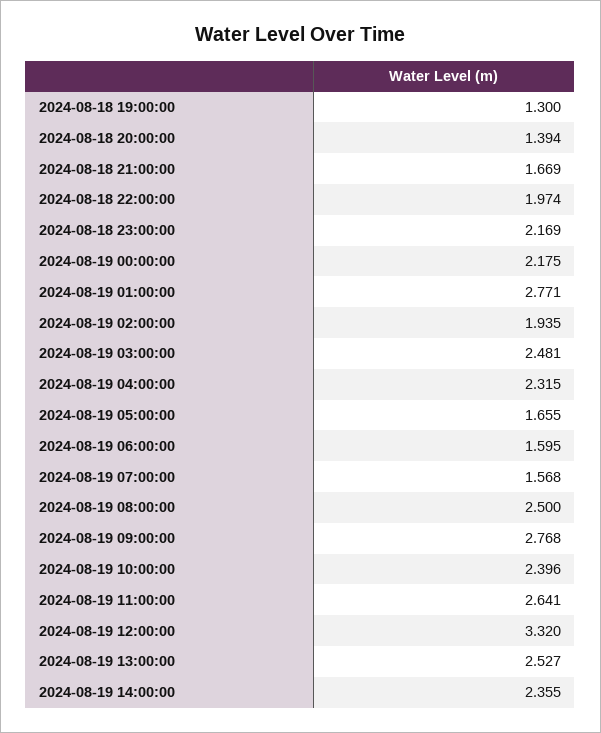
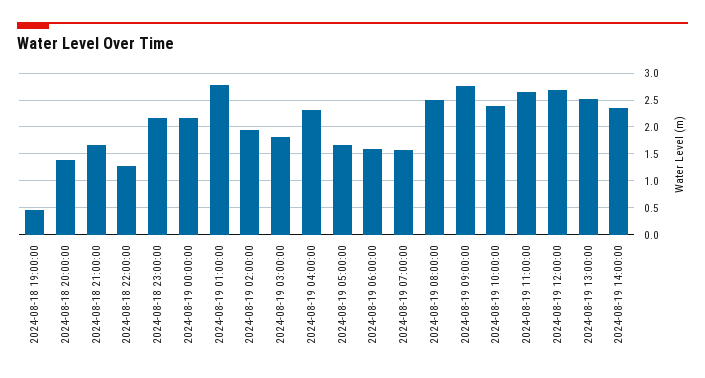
2024-08-18 19:00:00: 1.3 -> 0.5
2024-08-18 22:00:00: 1.974 -> 1.25
2024-08-19 03:00:00: 2.481 -> 1.75
2024-08-19 12:00:00: 3.32 -> 2.75

